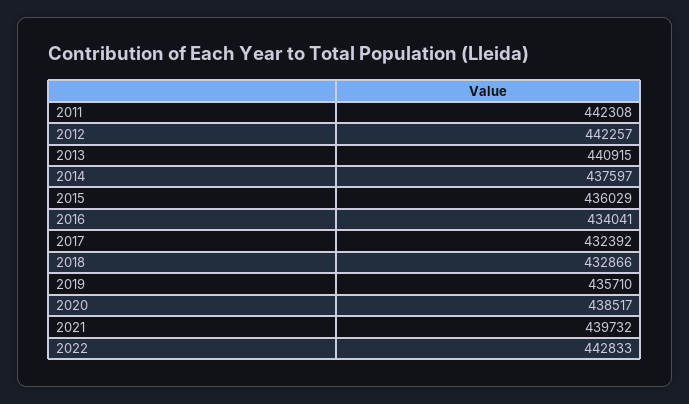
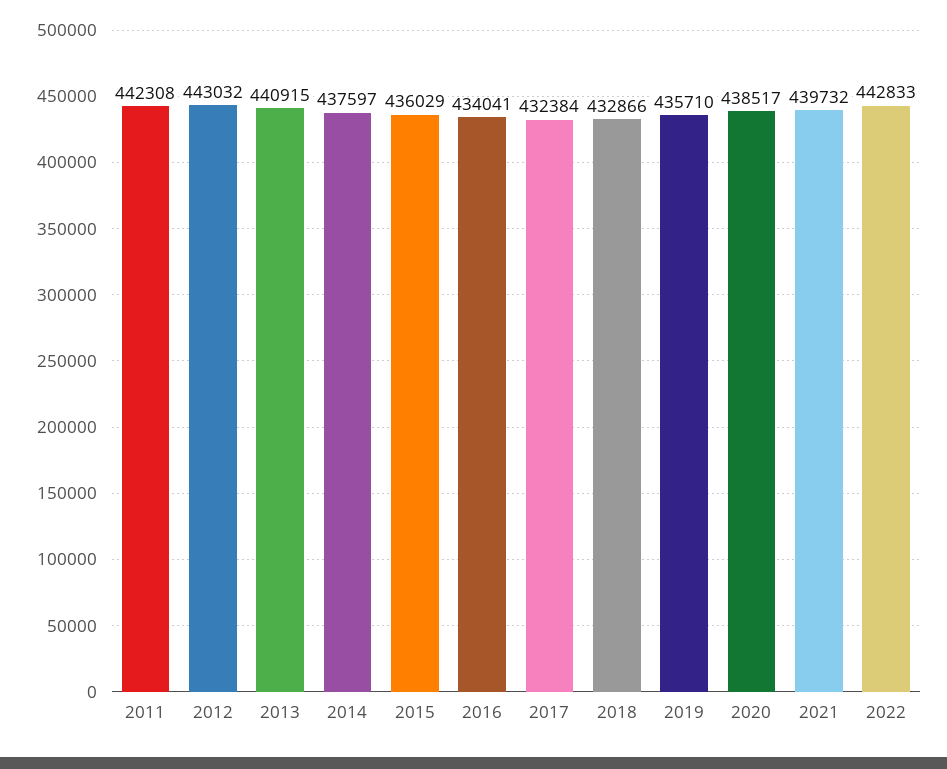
2012: 442257 -> 443032
2017: 432392 -> 432384

